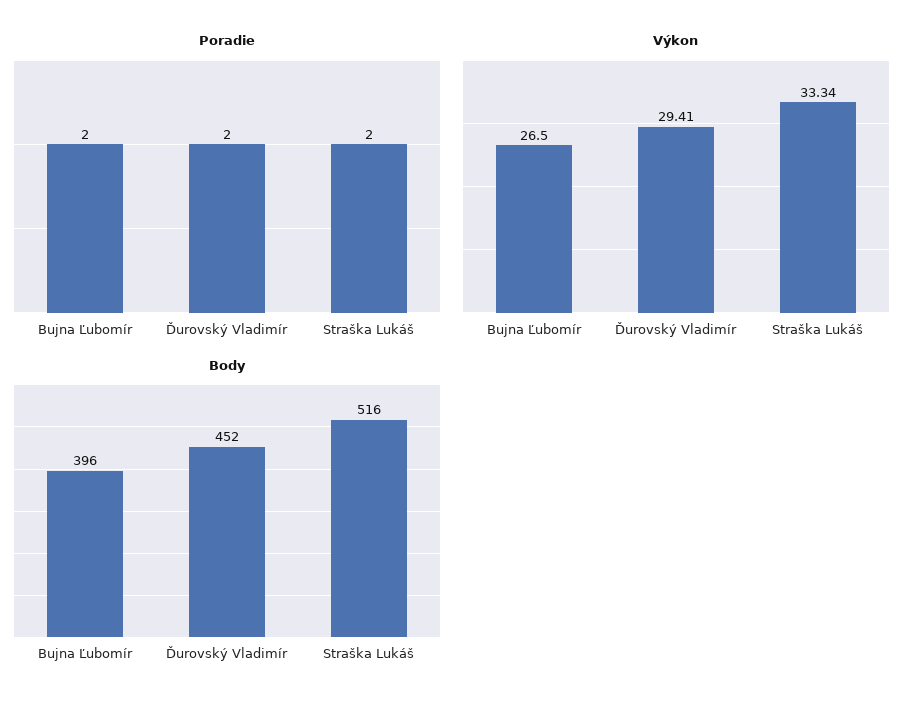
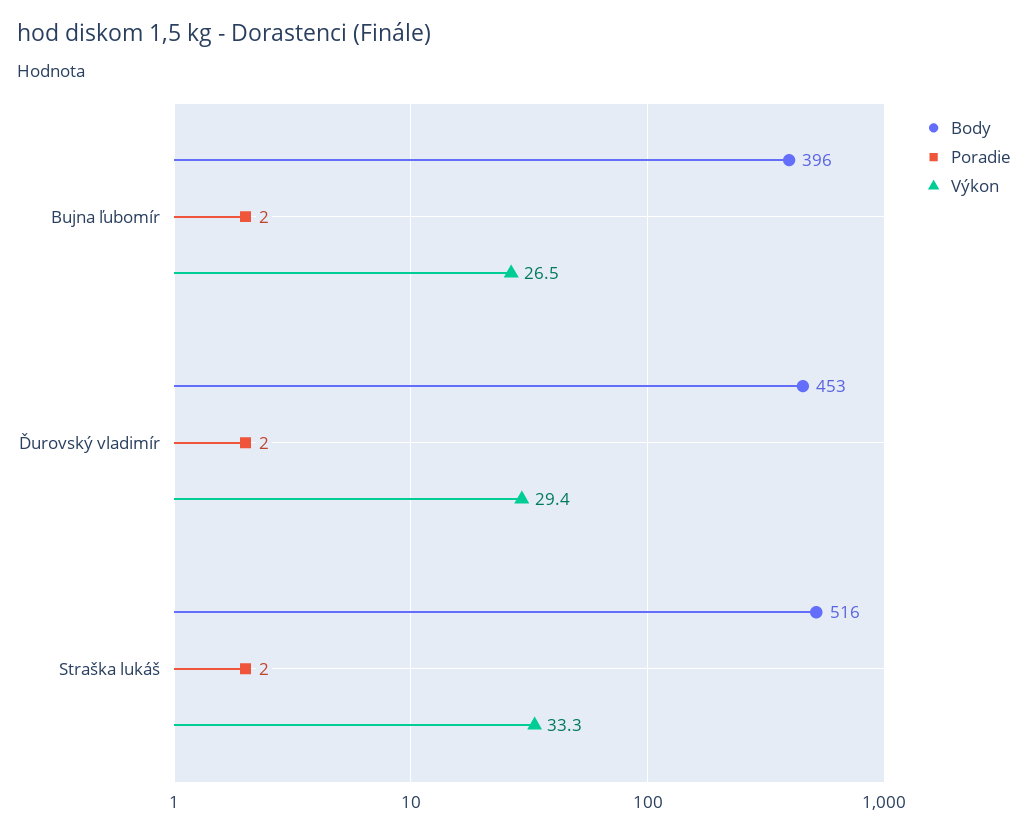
Body, Ďurovský Vladimír: 452 -> 453

